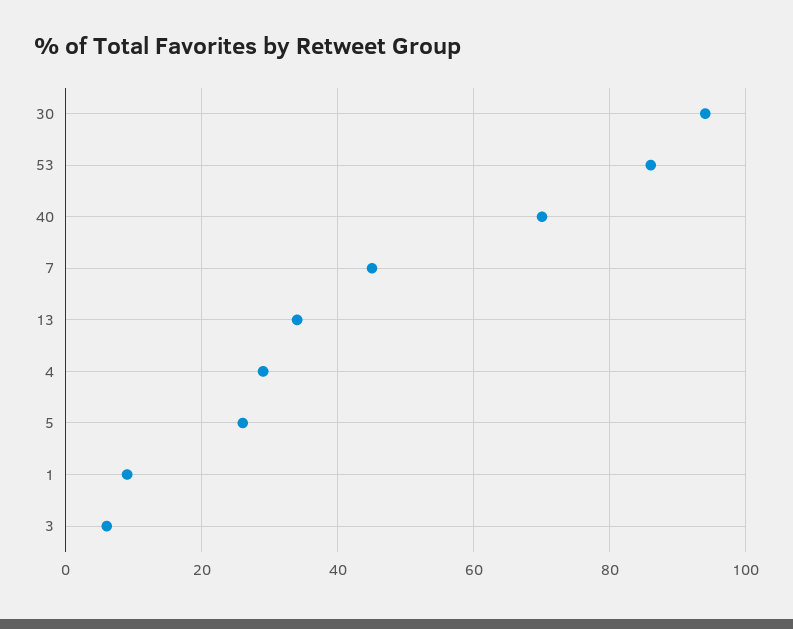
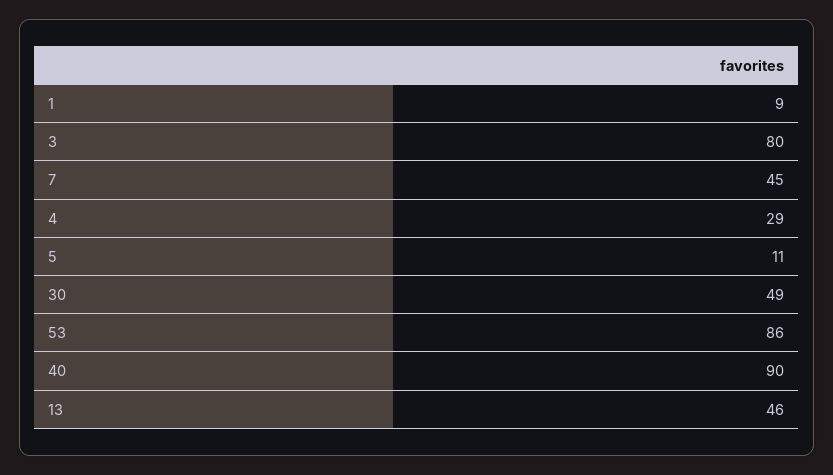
30: 95 -> 49
40: 70 -> 90
13: 35 -> 46
5: 25 -> 11
3: 5 -> 80

